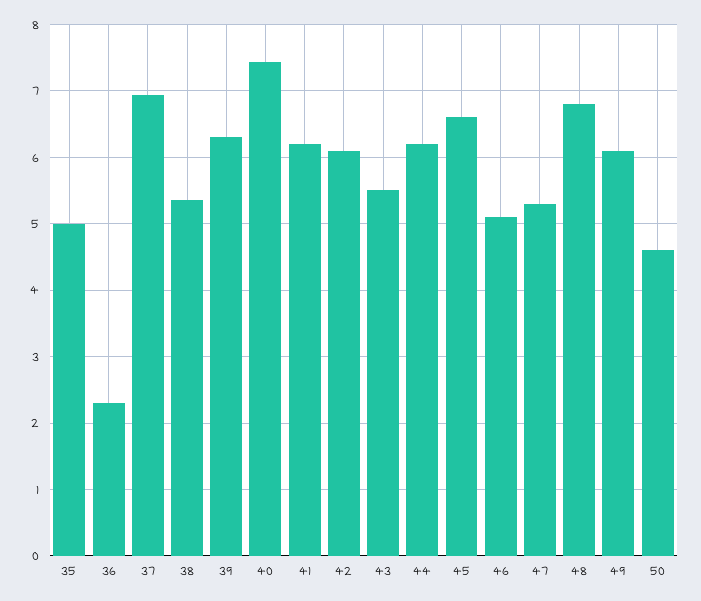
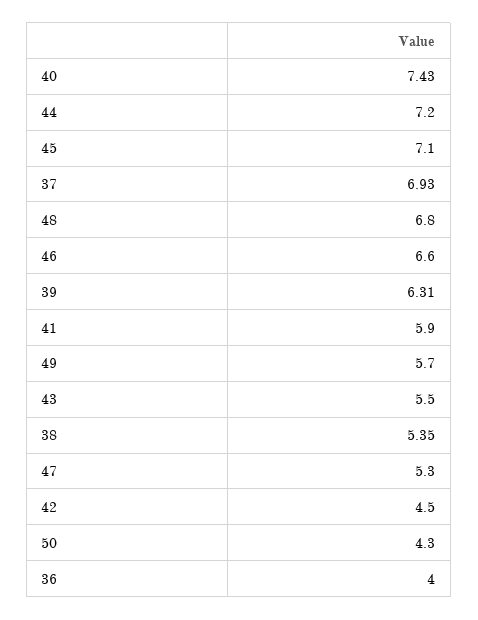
35: 5 -> none
36: 2.3 -> 4
41: 6.2 -> 5.9
42: 6.1 -> 4.5
44: 6.2 -> 7.2
45: 6.6 -> 7.1
46: 5.1 -> 6.6
49: 6.1 -> 5.7
50: 4.6 -> 4.3

